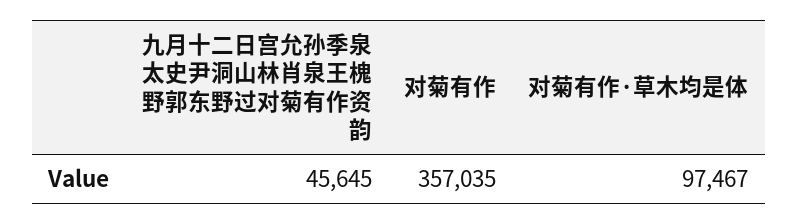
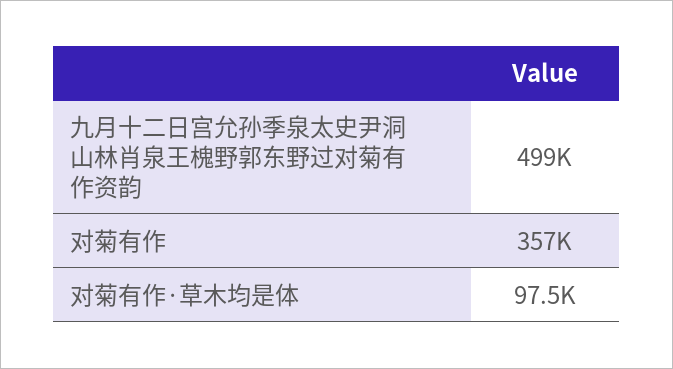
九月十二日宫允孙季泉太史尹洞山林肖泉王槐野郭东野过对菊有作资韵: 45645 -> 499000

